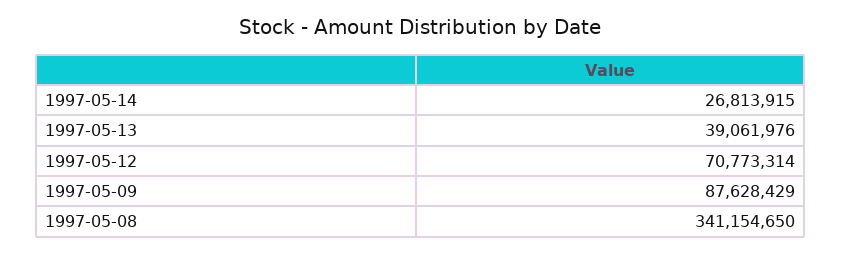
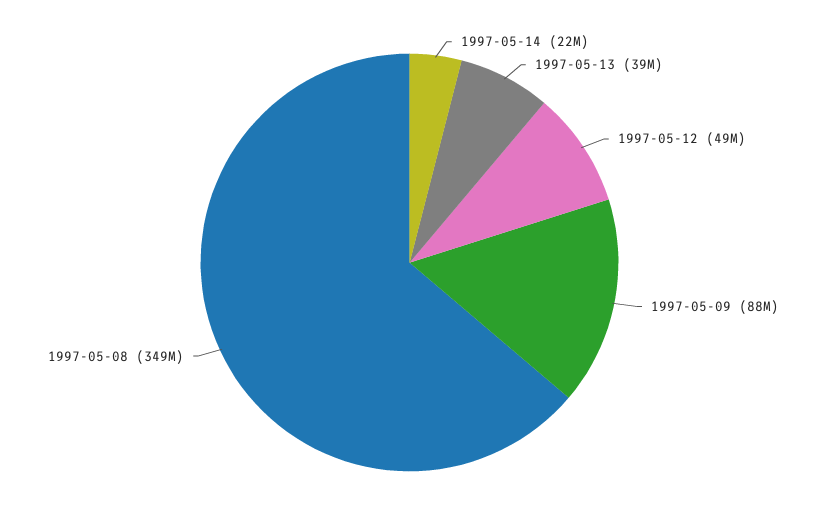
1997-05-14: 26813915 -> 22000000
1997-05-12: 70773314 -> 49000000
1997-05-08: 341154650 -> 349000000

